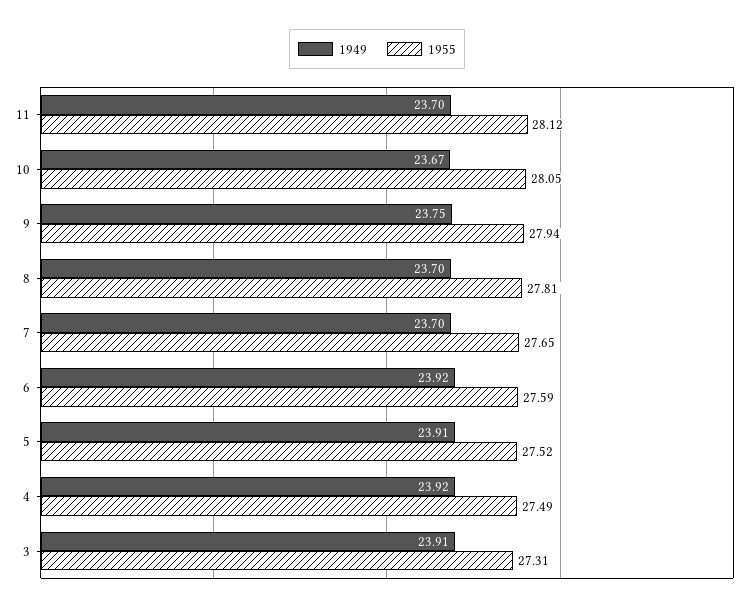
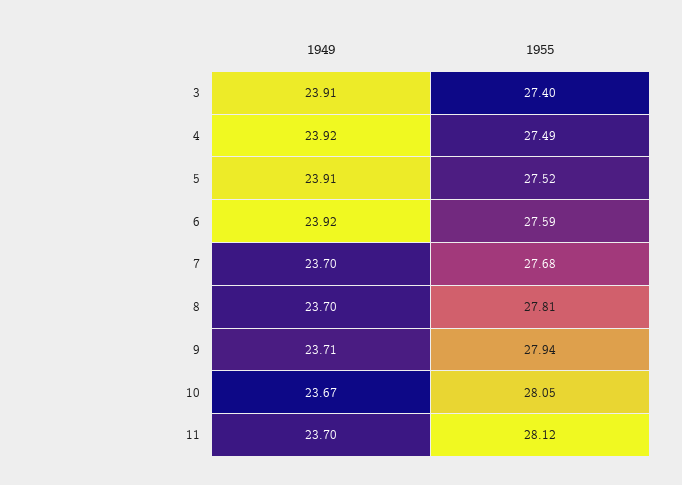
1949, 9: 23.75 -> 23.71
1955, 7: 27.65 -> 27.68
1955, 3: 27.31 -> 27.4

